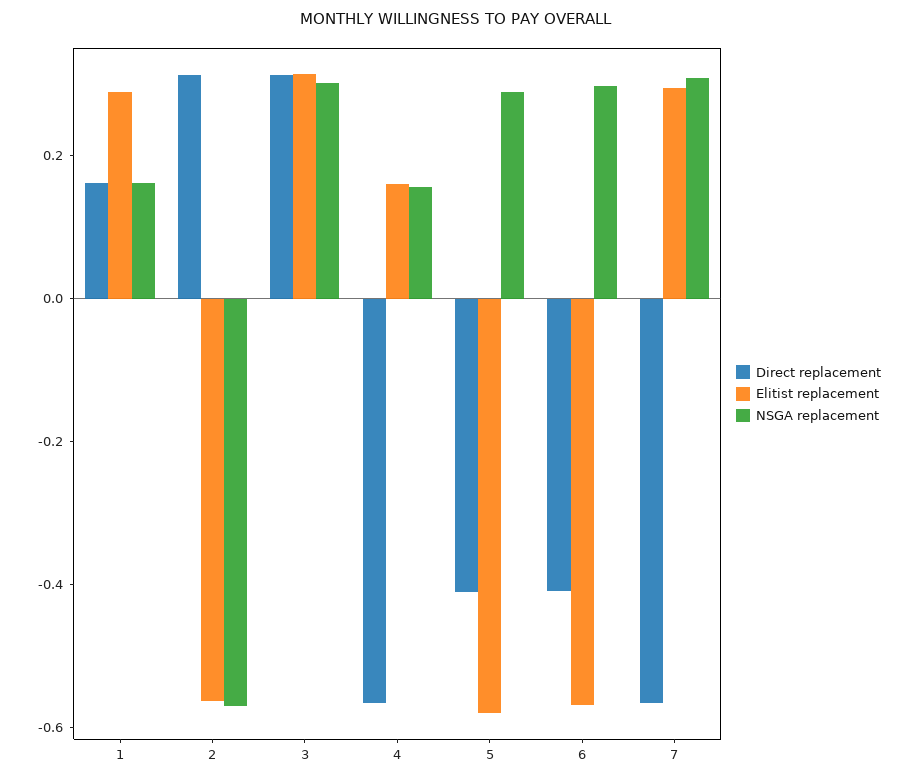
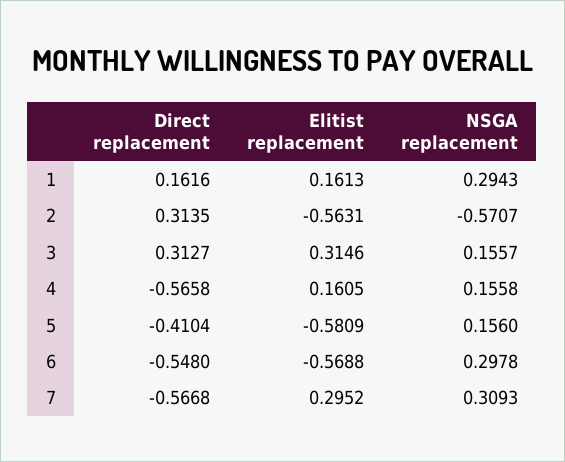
Elitist replacement, 1: 0.3 -> 0.1613
NSGA replacement, 1: 0.15 -> 0.2943
NSGA replacement, 3: 0.3 -> 0.1557
NSGA replacement, 5: 0.3 -> 0.156
Direct replacement, 6: -0.4 -> -0.548

